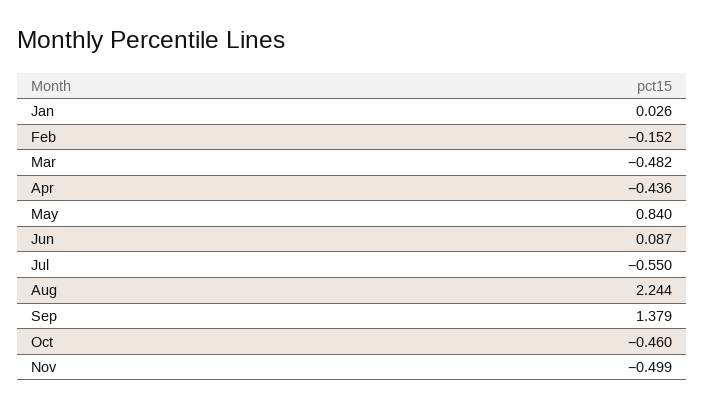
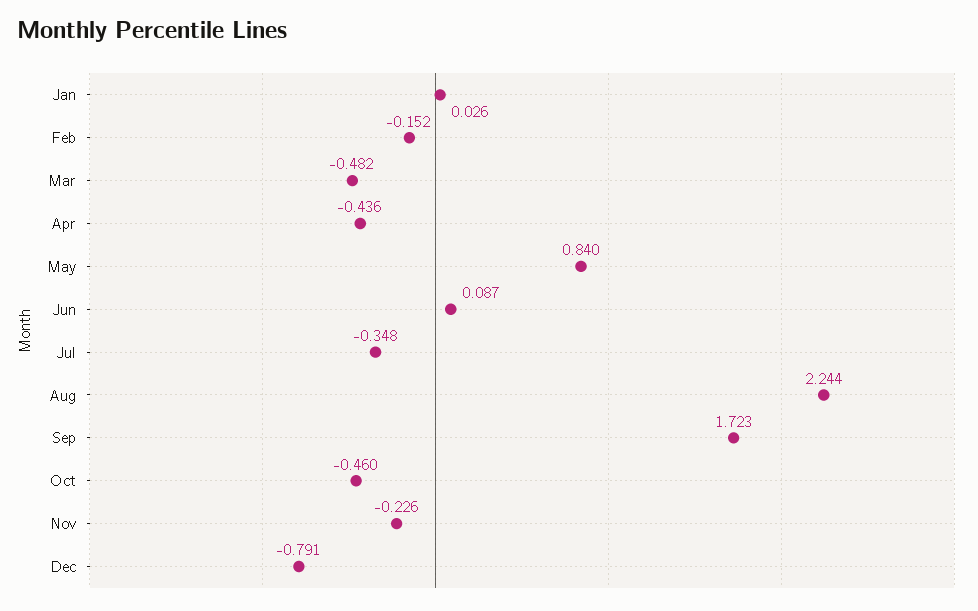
Jul: -0.55 -> -0.348
Sep: 1.379 -> 1.723
Nov: -0.499 -> -0.226
Dec: none -> -0.791

